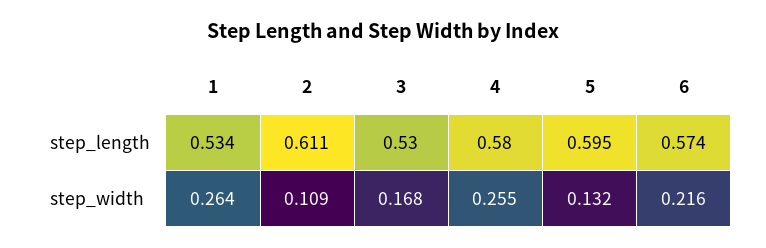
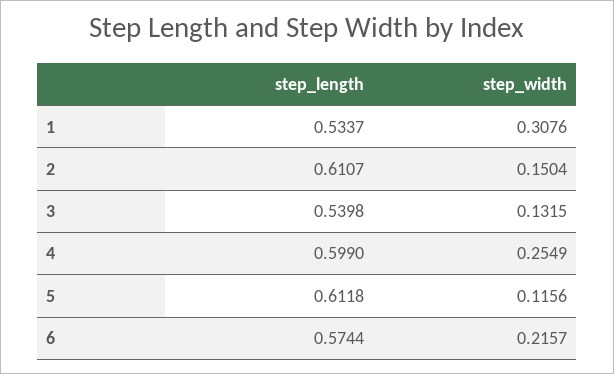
3, step_length: 0.53 -> 0.5398
4, step_length: 0.58 -> 0.599
5, step_length: 0.595 -> 0.6118
1, step_width: 0.264 -> 0.3076
2, step_width: 0.109 -> 0.1504
3, step_width: 0.168 -> 0.1315
5, step_width: 0.132 -> 0.1156

